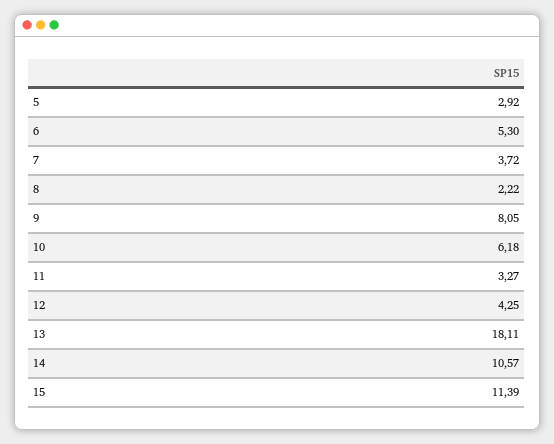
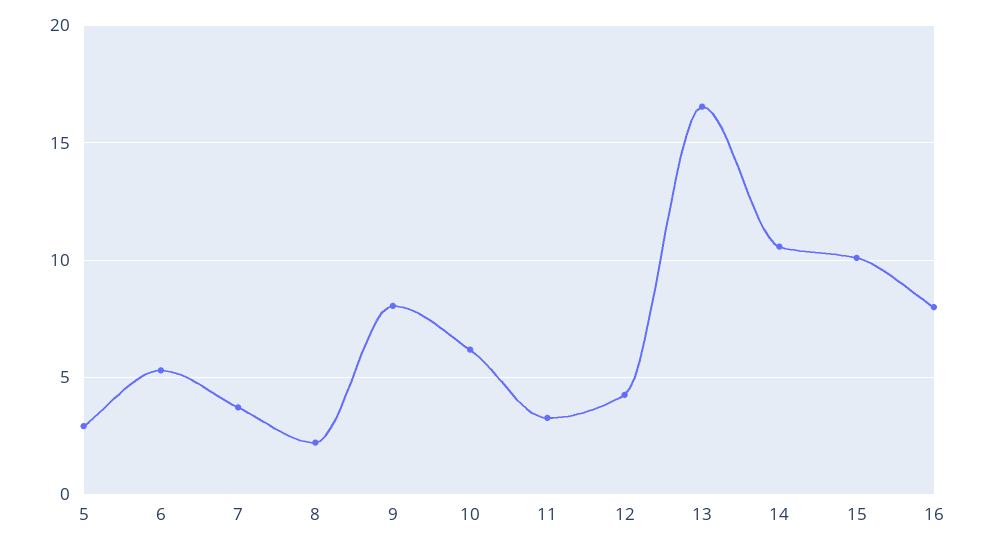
13: 18.11 -> 16.5
15: 11.39 -> 10
16: none -> 8

